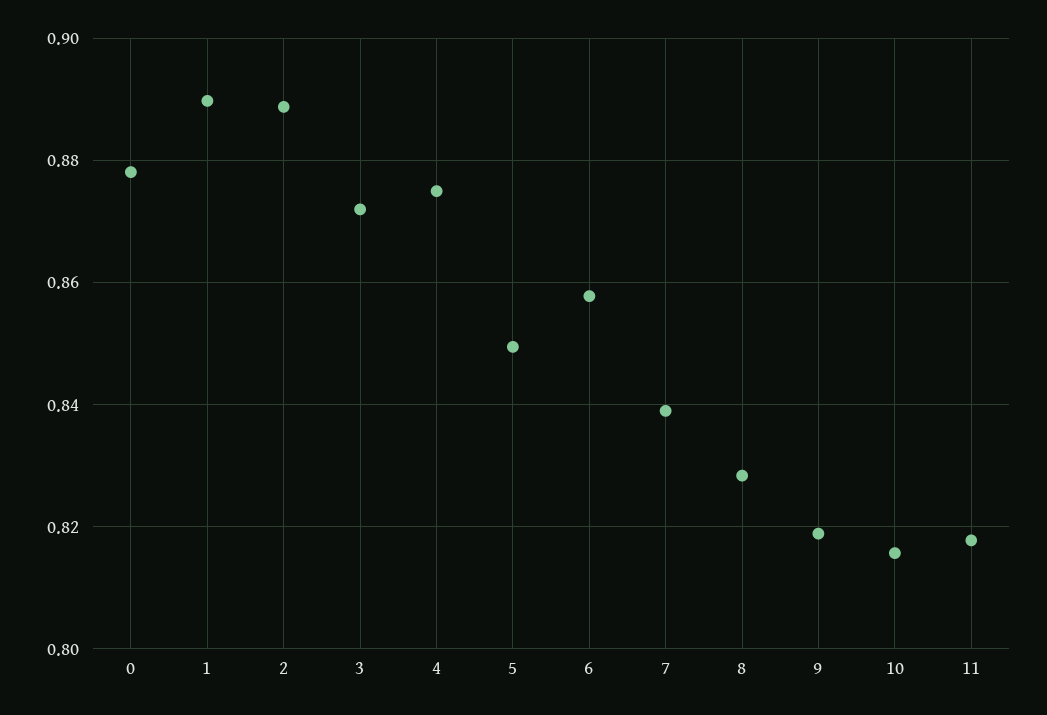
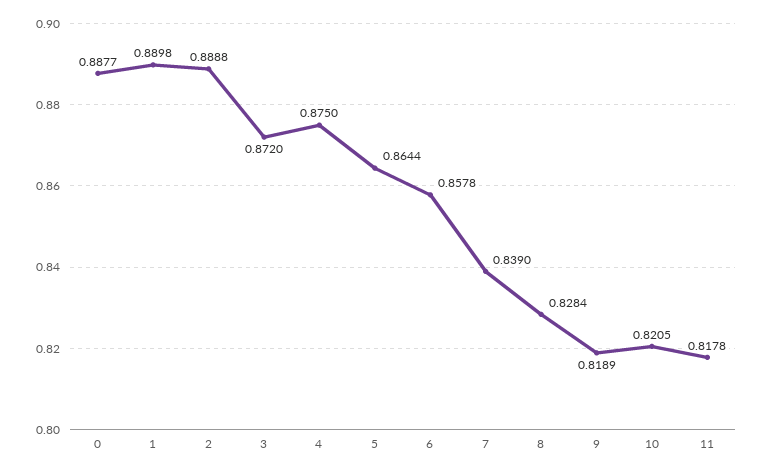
0: 0.878 -> 0.8877
5: 0.85 -> 0.8644
10: 0.816 -> 0.8205

